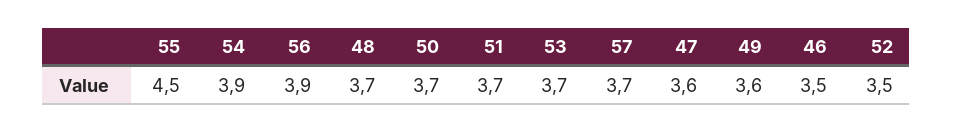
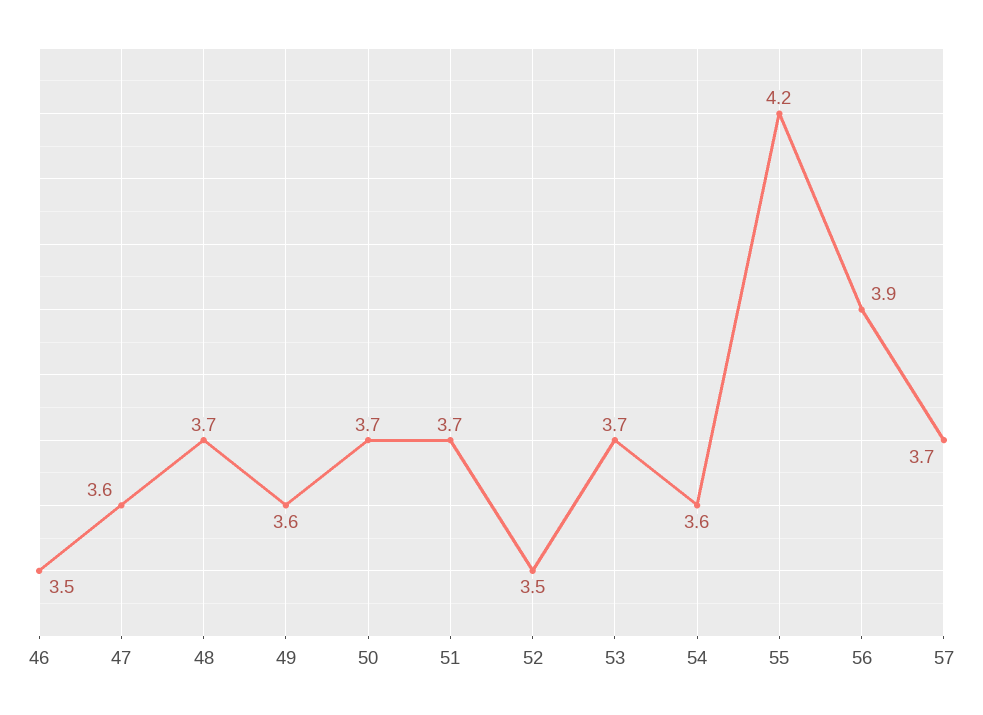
55: 4.5 -> 4.2
54: 3.9 -> 3.6

